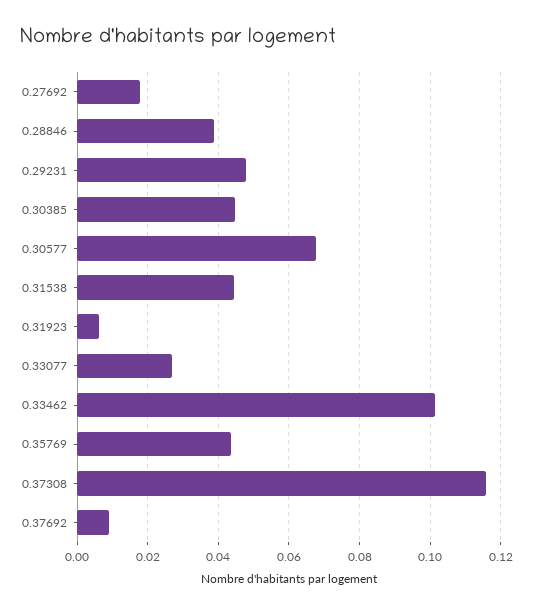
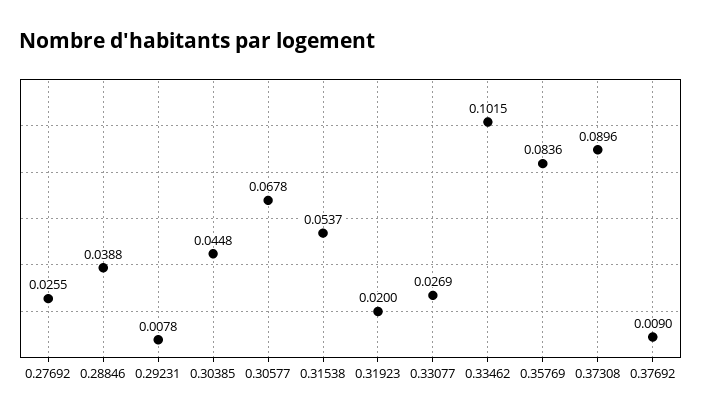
0.27692: 0.018 -> 0.0255
0.29231: 0.048 -> 0.0078
0.31538: 0.044 -> 0.0537
0.31923: 0.006 -> 0.02
0.35769: 0.044 -> 0.0836
0.37308: 0.116 -> 0.0896

